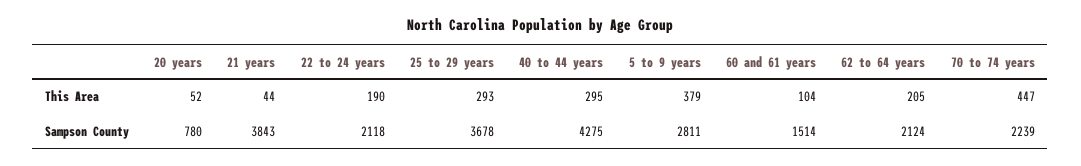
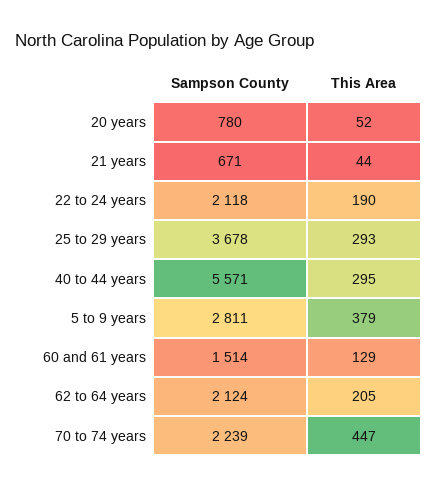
60 and 61 years, This Area: 104 -> 129
21 years, Sampson County: 3843 -> 671
40 to 44 years, Sampson County: 4275 -> 5571

